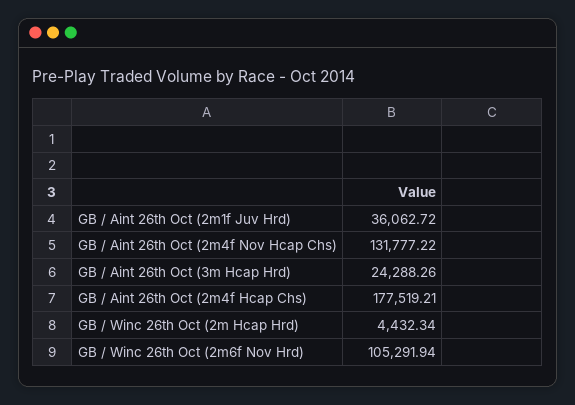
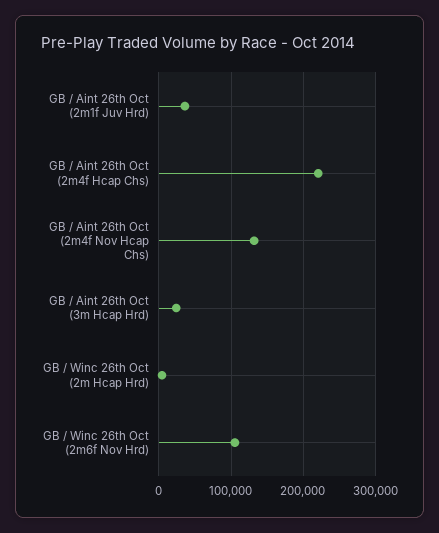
GB / Aint 26th Oct (2m4f Hcap Chs): 177519.21 -> 220000

